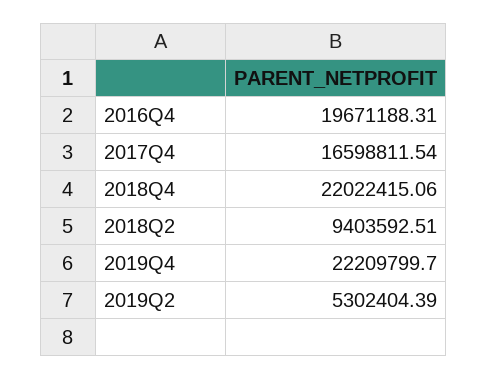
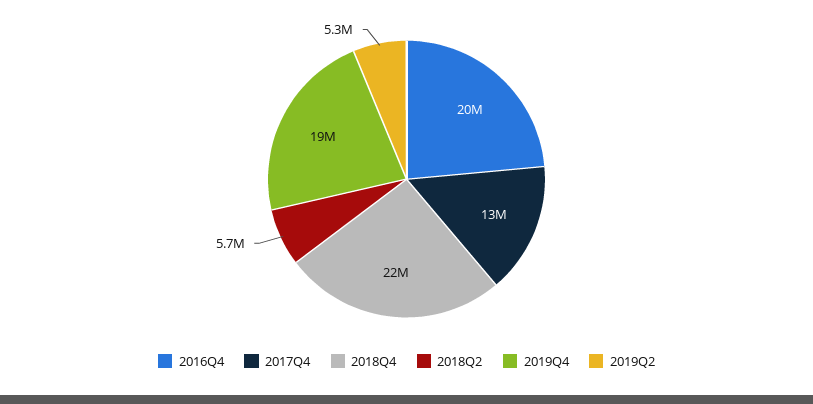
2017Q4: 16598811.54 -> 13000000
2018Q2: 9403592.51 -> 5700000
2019Q4: 22209799.7 -> 19000000

